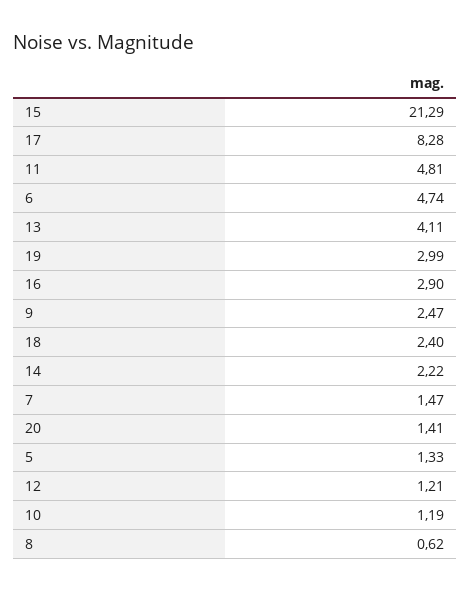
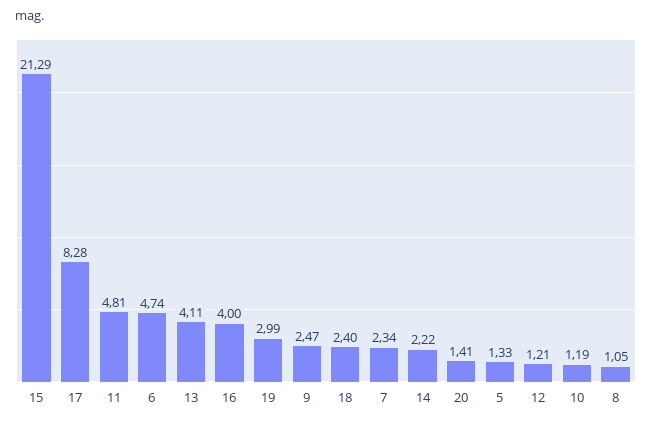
16: 2.9 -> 4
7: 1.47 -> 2.34
8: 0.62 -> 1.05

